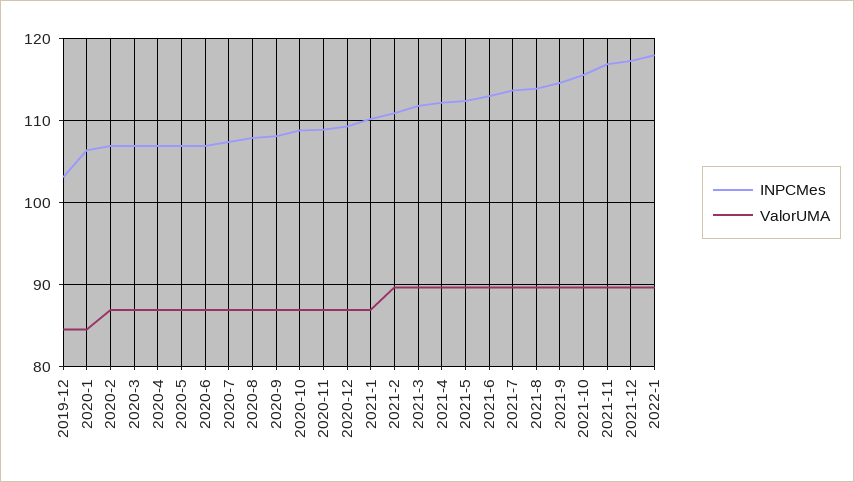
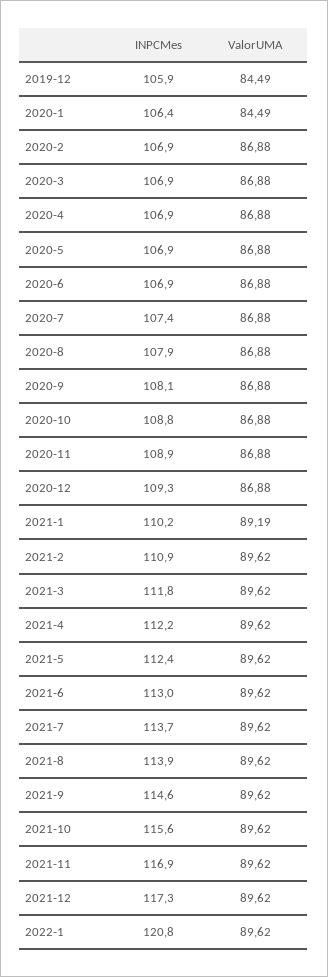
INPCMes, 2019-12: 103 -> 105.9
ValorUMA, 2021-1: 87 -> 89.19
INPCMes, 2022-1: 118 -> 120.8

